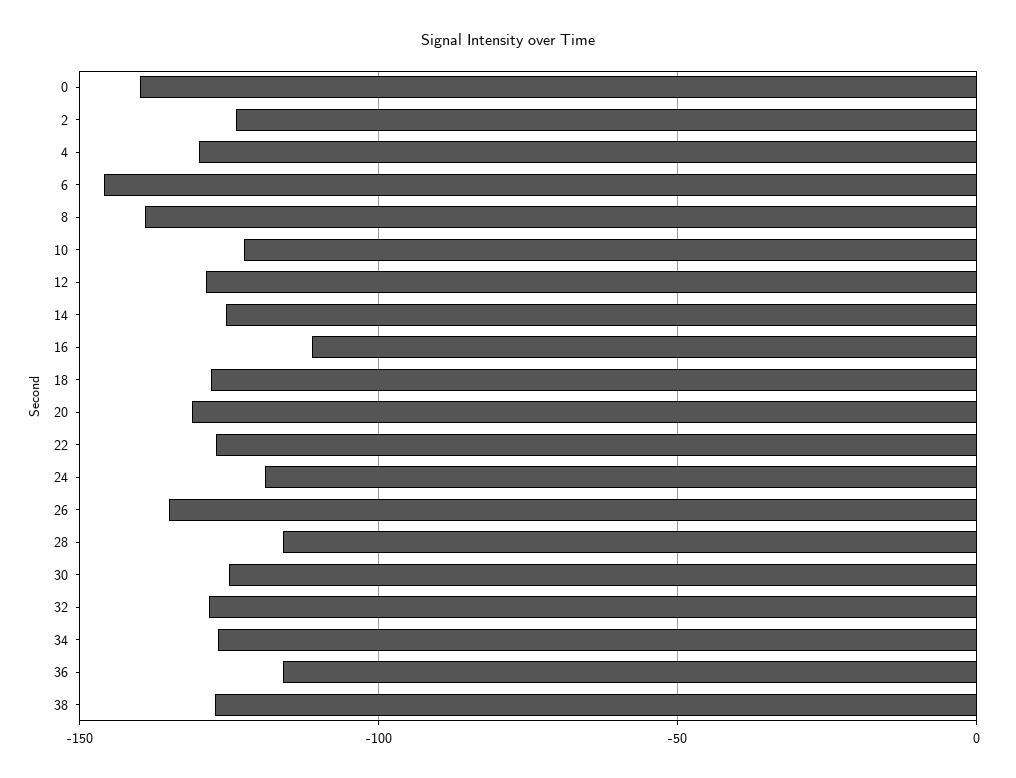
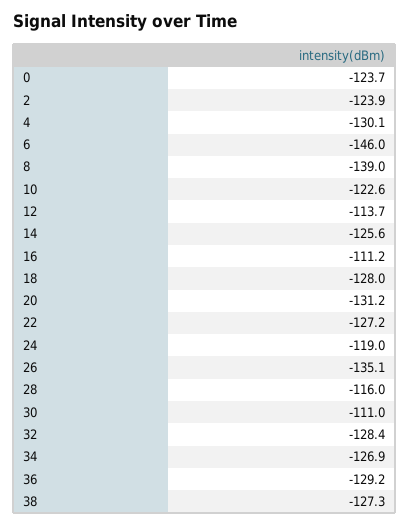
0: -140 -> -123.7
12: -130 -> -113.7
30: -125 -> -111
36: -115 -> -129.2

